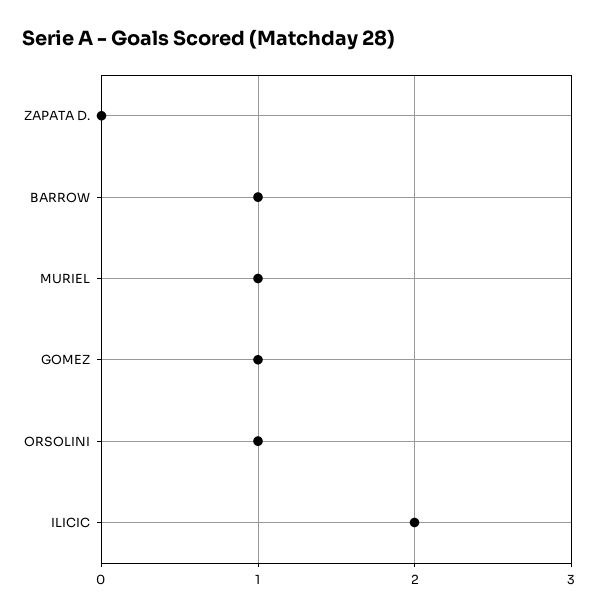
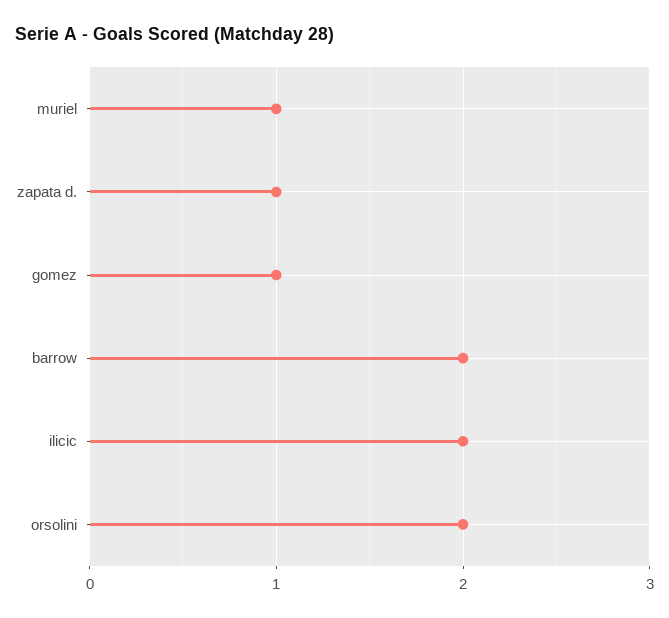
ZAPATA D.: 0 -> 1
BARROW: 1 -> 2
ORSOLINI: 1 -> 2

